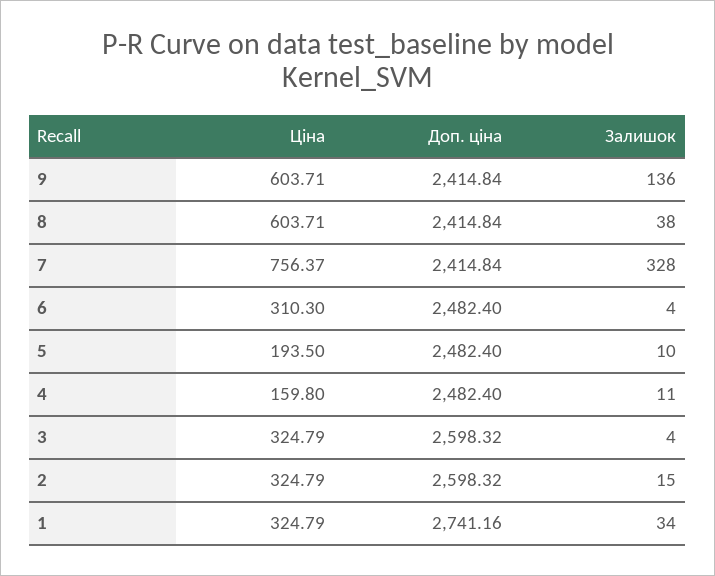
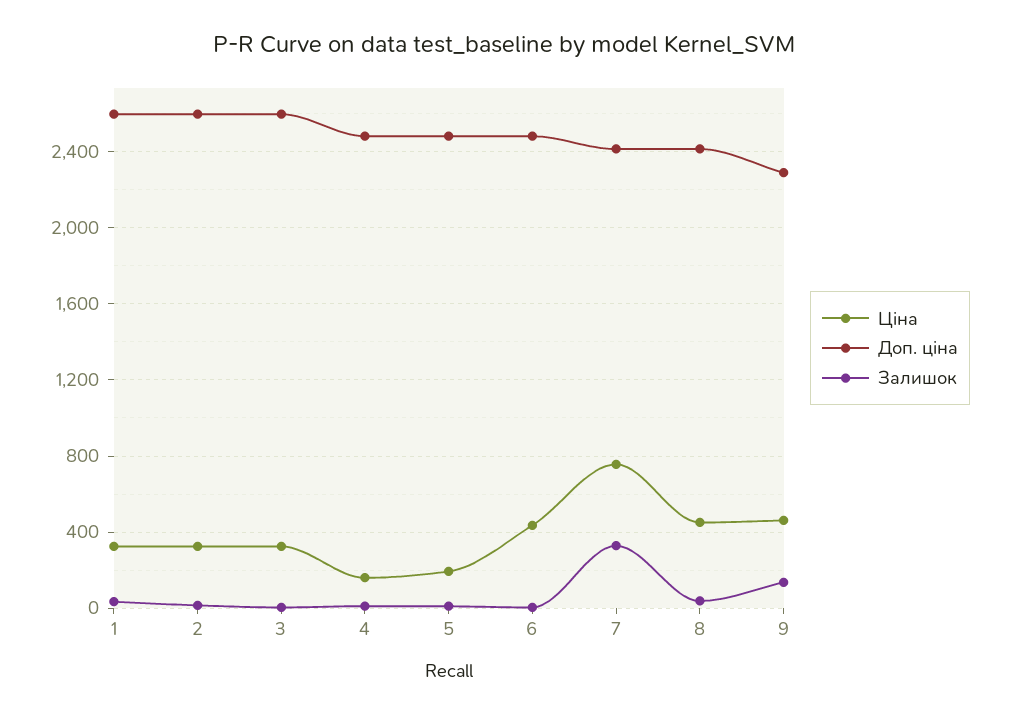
Ціна, 9: 603.71 -> 450
Доп. ціна, 9: 2414.84 -> 2300
Ціна, 8: 603.71 -> 450
Ціна, 6: 310.3 -> 450
Доп. ціна, 1: 2741.16 -> 2600

